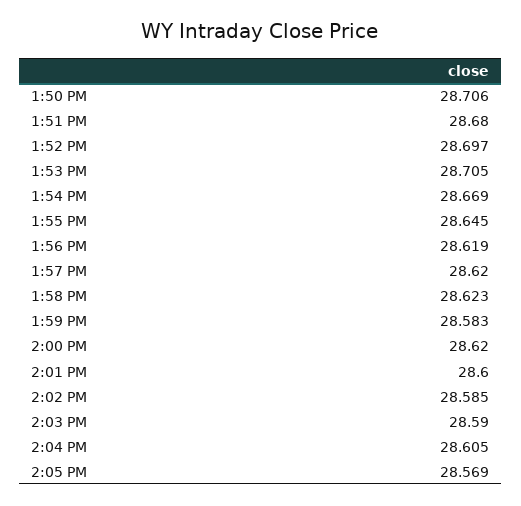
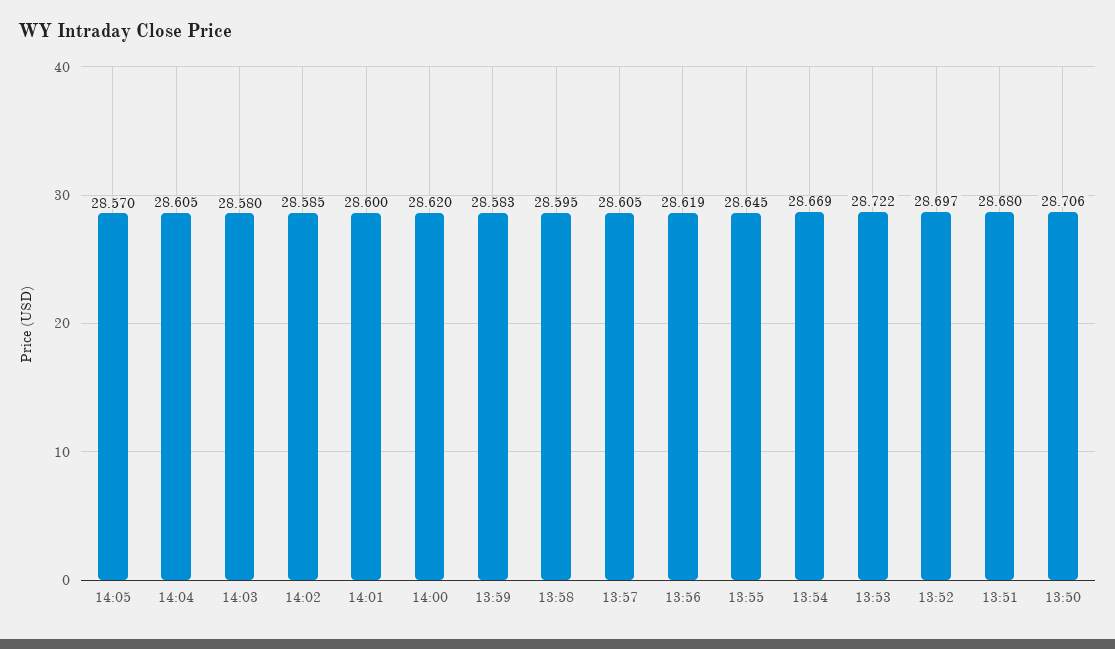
1:53 PM: 28.705 -> 28.722
1:57 PM: 28.62 -> 28.605
1:58 PM: 28.623 -> 28.595
2:03 PM: 28.59 -> 28.58
2:05 PM: 28.569 -> 28.57

